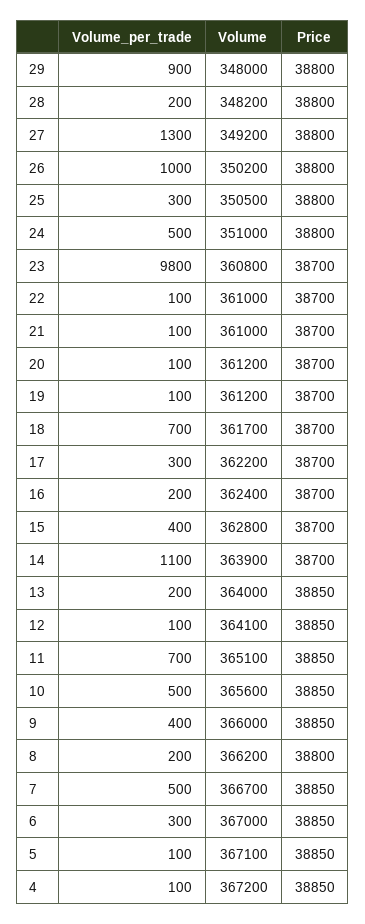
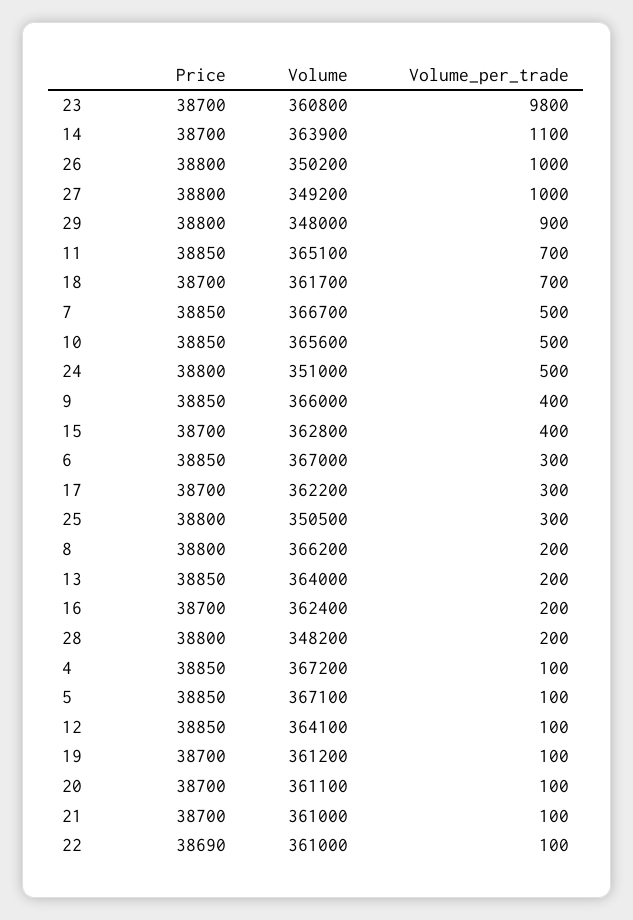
Volume_per_trade, 27: 1300 -> 1000
Price, 22: 38700 -> 38690
Volume, 20: 361200 -> 361100

